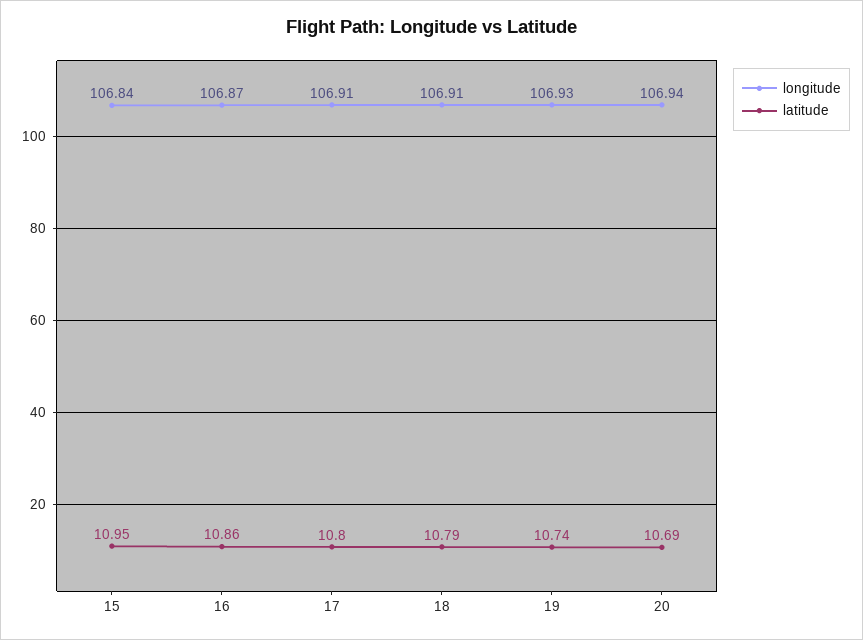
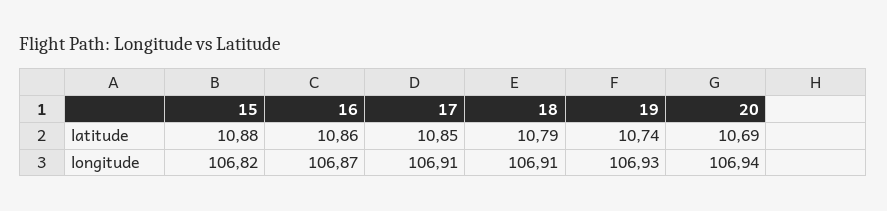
longitude, 15: 106.84 -> 106.82
latitude, 15: 10.95 -> 10.88
latitude, 17: 10.8 -> 10.85

